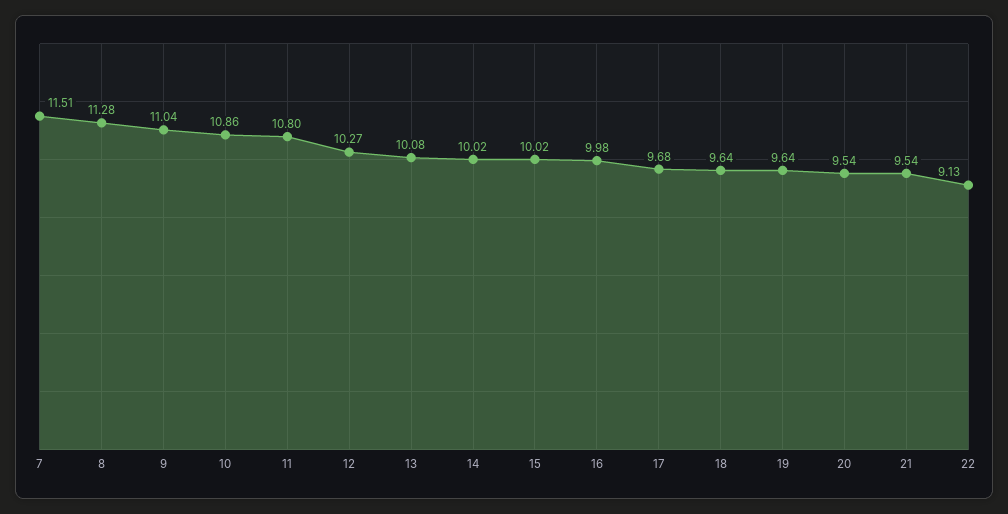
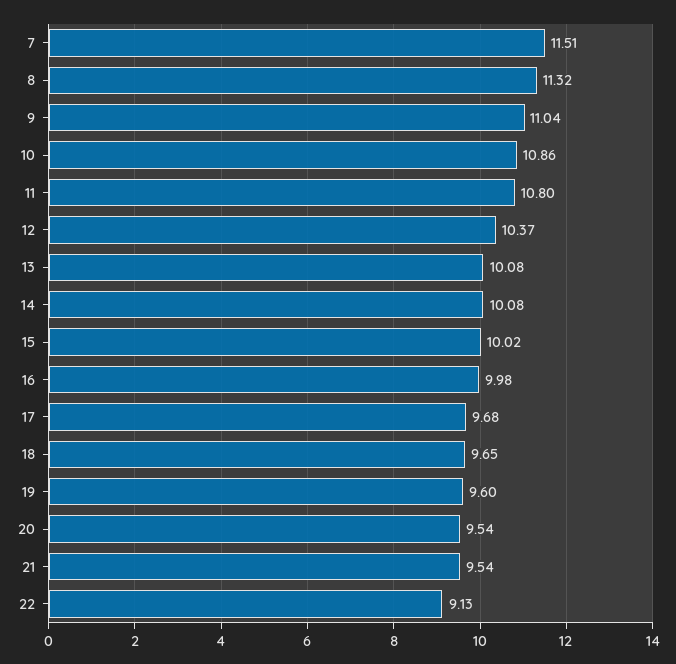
8: 11.28 -> 11.32
12: 10.27 -> 10.37
14: 10.02 -> 10.08
18: 9.64 -> 9.65
19: 9.64 -> 9.6

